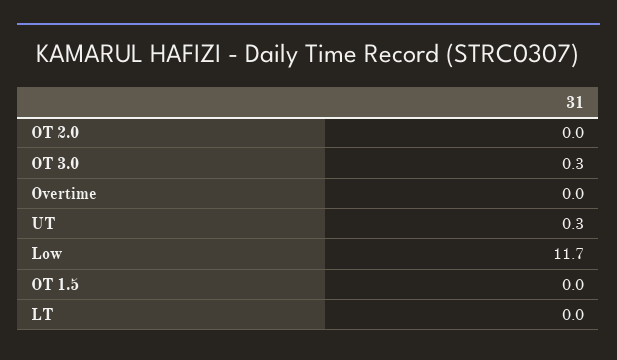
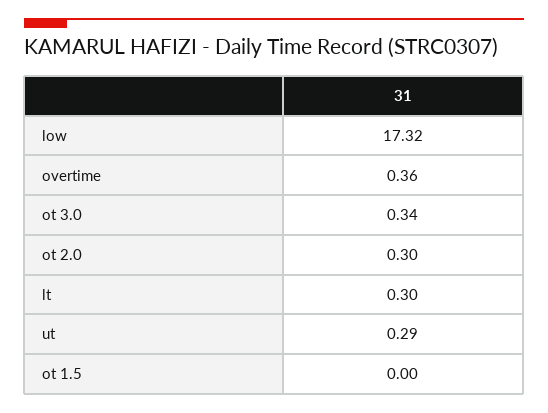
OT 2.0: 0 -> 0.3
Overtime: 0 -> 0.36
Low: 11.7 -> 17.32
LT: 0 -> 0.3

